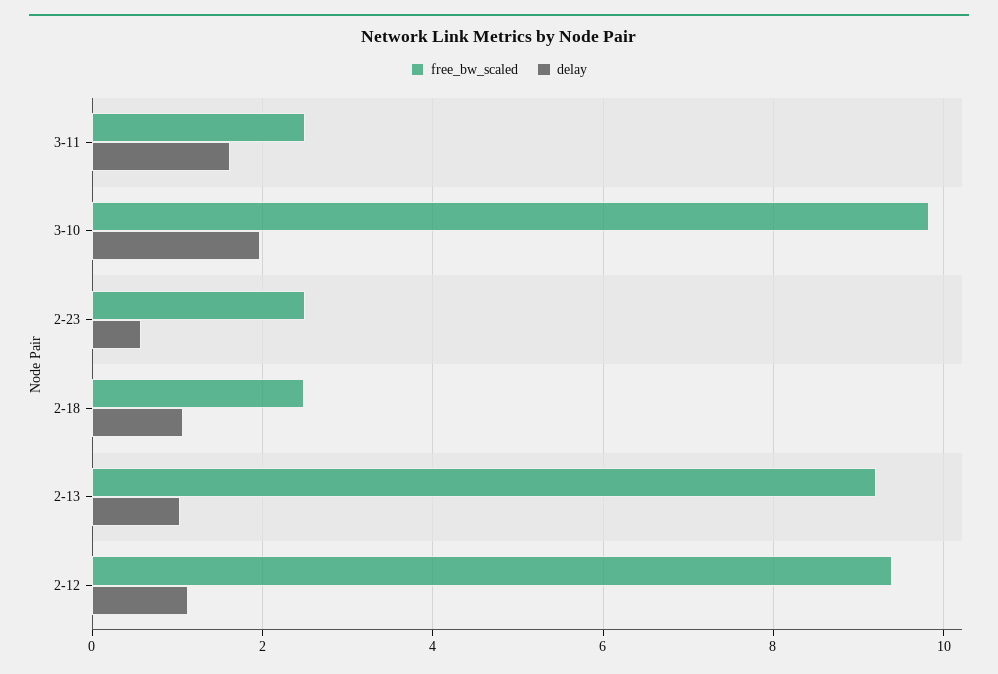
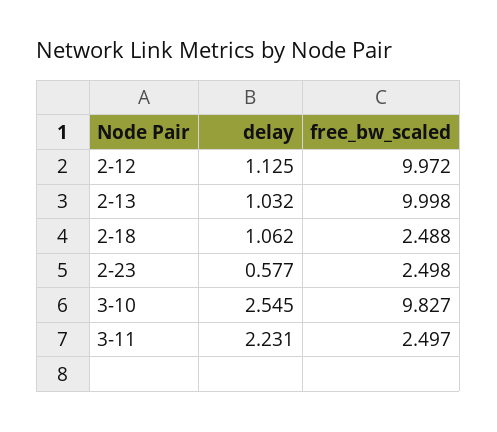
delay, 3-11: 1.6 -> 2.231
delay, 3-10: 2 -> 2.545
free_bw_scaled, 2-13: 9.2 -> 9.998
free_bw_scaled, 2-12: 9.4 -> 9.972

